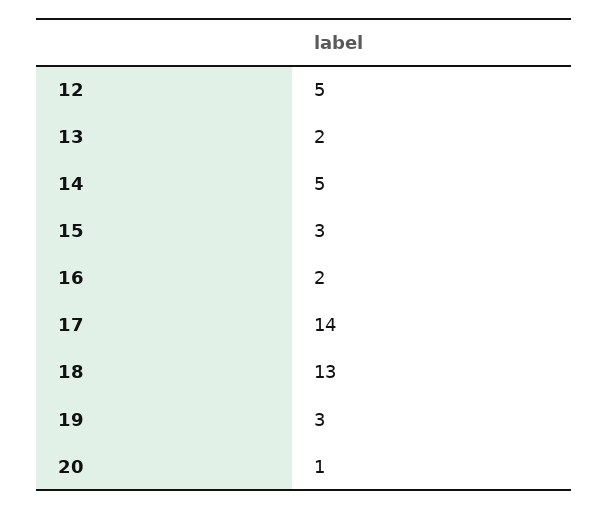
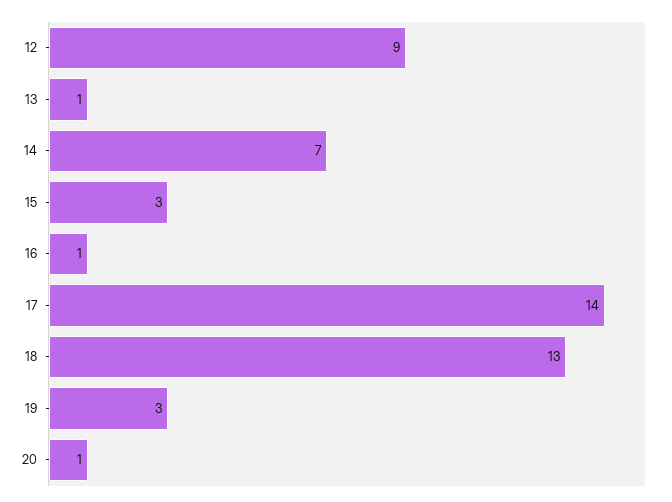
12: 5 -> 9
13: 2 -> 1
14: 5 -> 7
16: 2 -> 1

